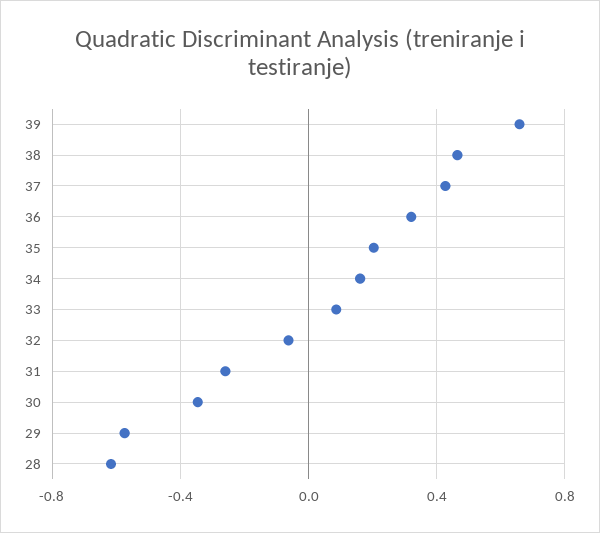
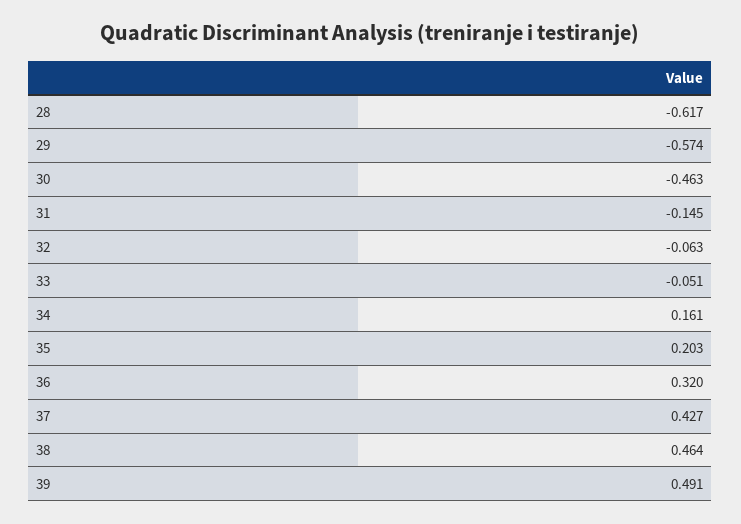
39: 0.65 -> 0.491
33: 0.1 -> -0.051
31: -0.25 -> -0.145
30: -0.35 -> -0.463

